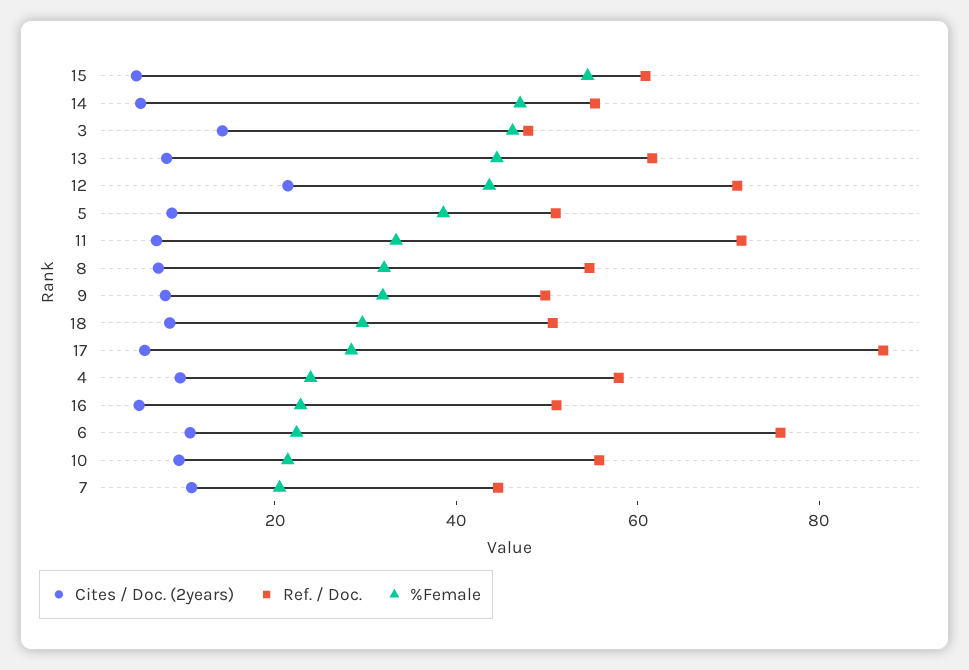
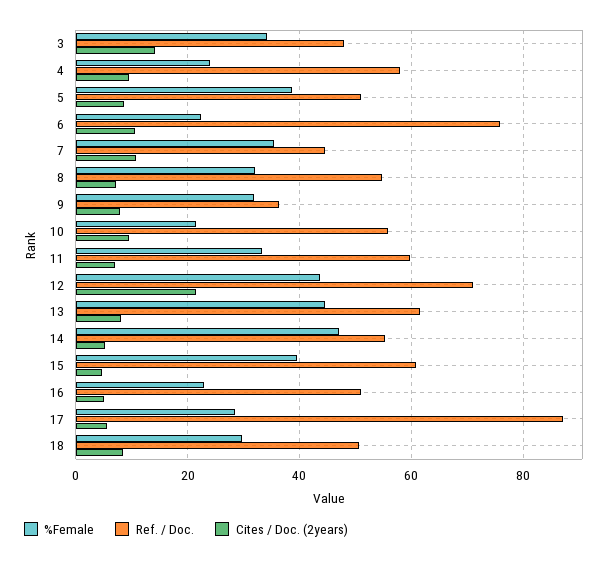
%Female, 15: 55 -> 40
%Female, 3: 45 -> 34
Ref. / Doc., 11: 70 -> 60
Ref. / Doc., 9: 50 -> 36
%Female, 7: 20 -> 36

